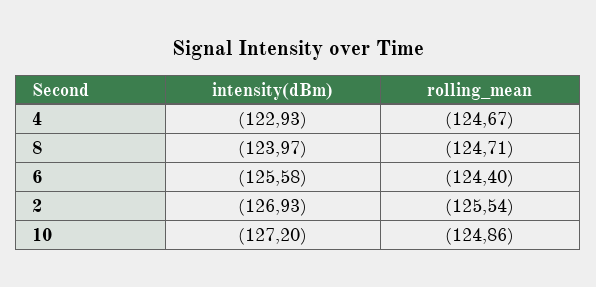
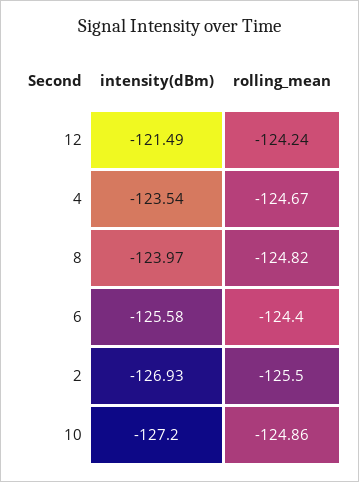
intensity(dBm), 4: -122.93 -> -123.54
rolling_mean, 8: -124.71 -> -124.82
rolling_mean, 2: -125.54 -> -125.5
intensity(dBm), 12: none -> -121.49
rolling_mean, 12: none -> -124.24

